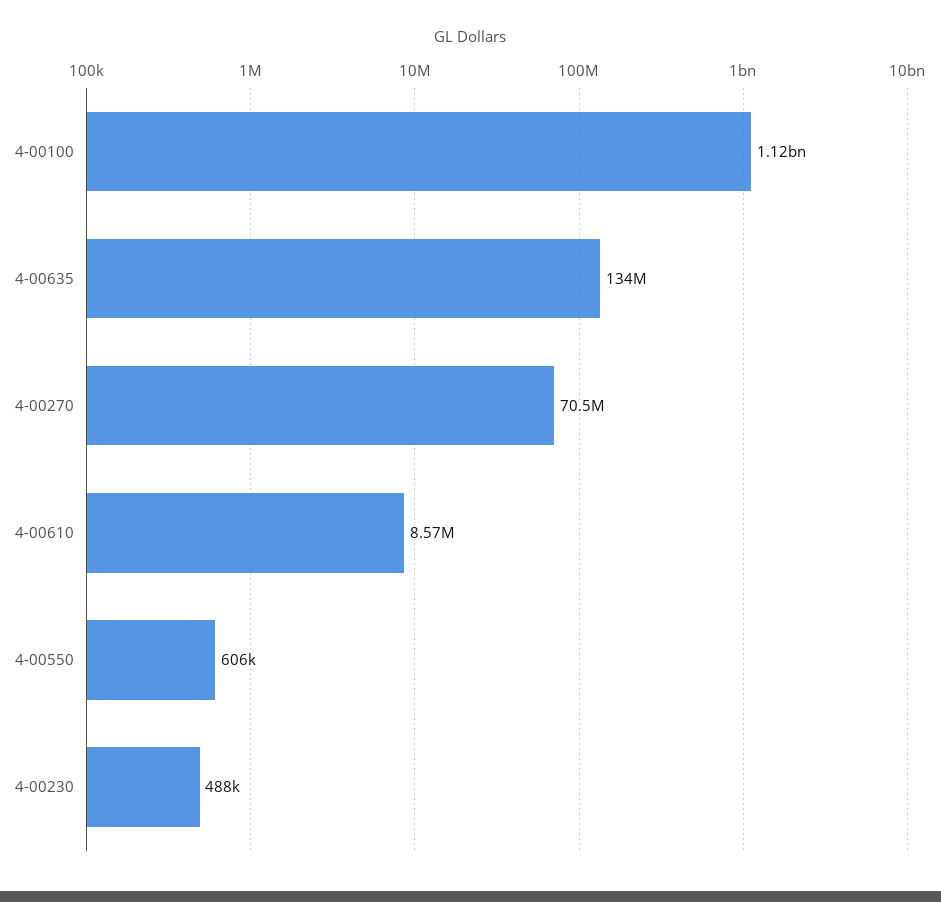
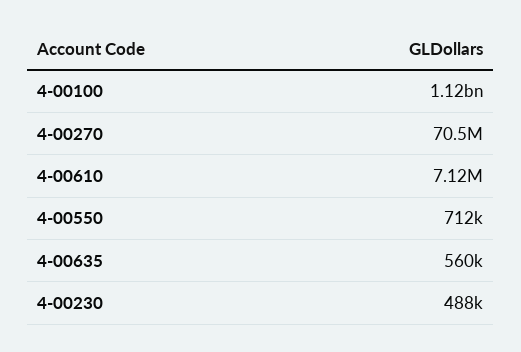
4-00635: 134000000 -> 560000
4-00610: 8570000 -> 7120000
4-00550: 606000 -> 712000

